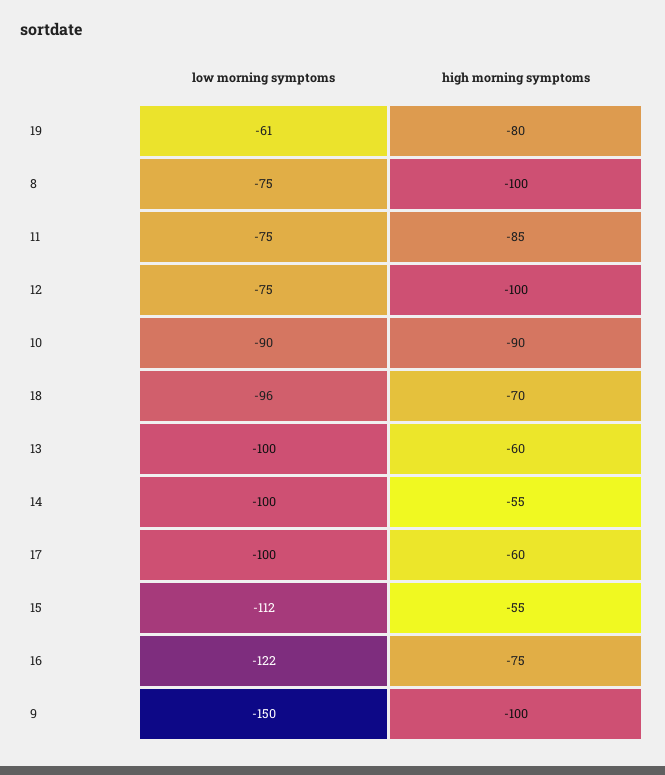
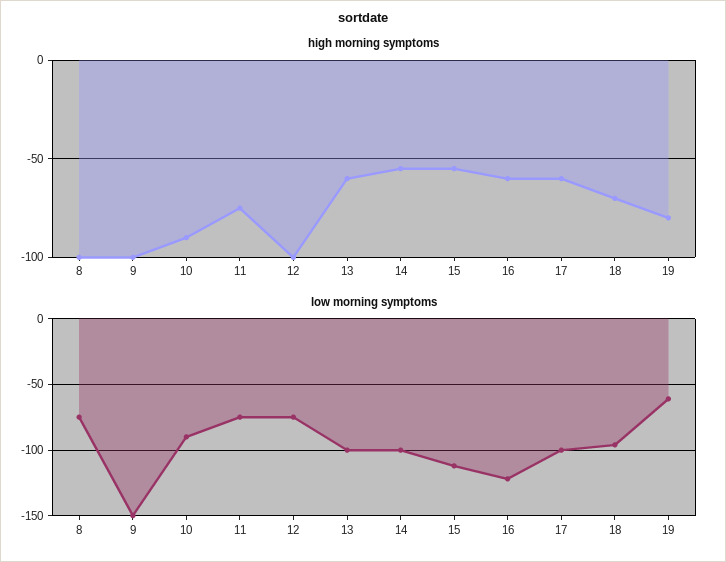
high morning symptoms, 11: -85 -> -75
high morning symptoms, 16: -75 -> -60

